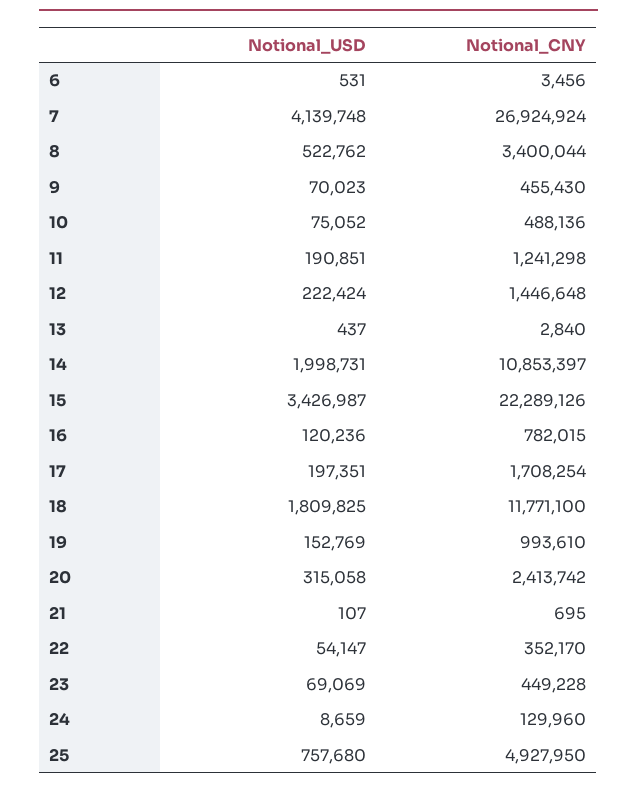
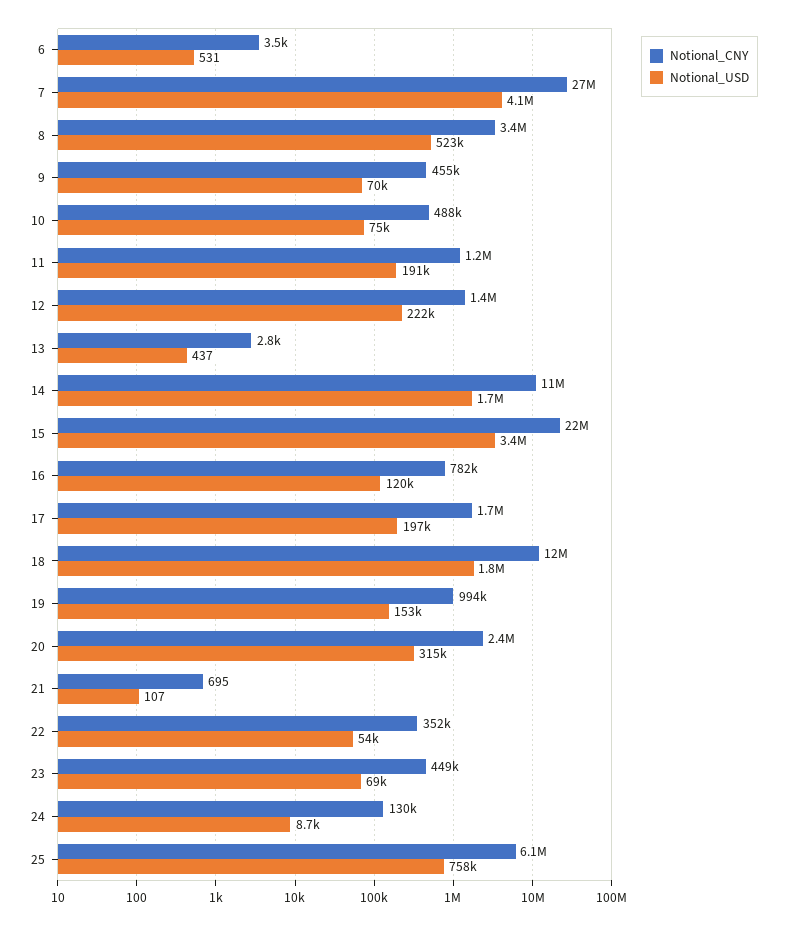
Notional_USD, 14: 1998731 -> 1700000
Notional_CNY, 25: 4927950 -> 6100000

